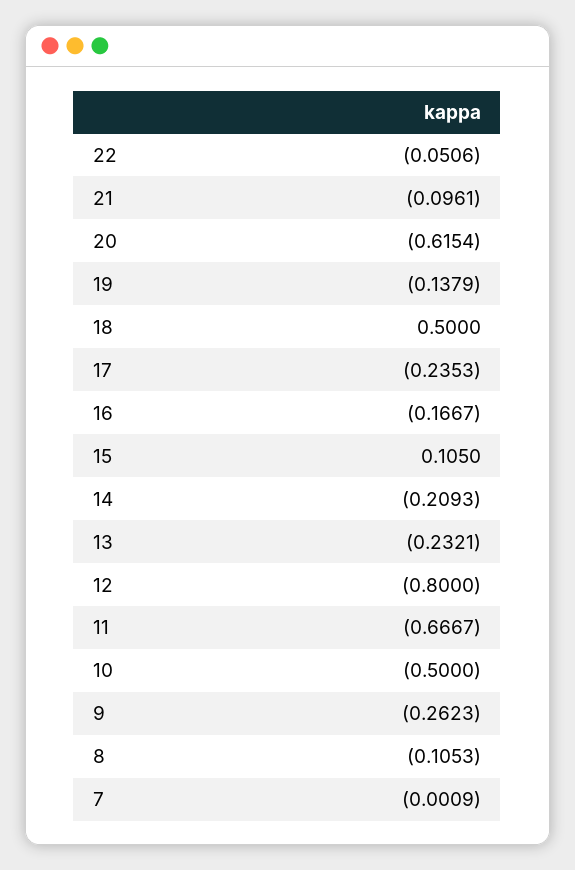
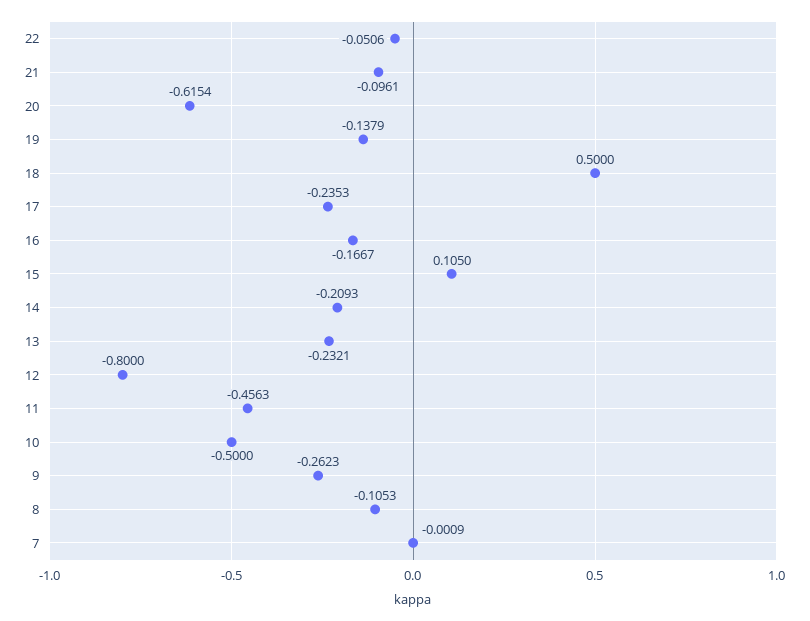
11: -0.6667 -> -0.4563

